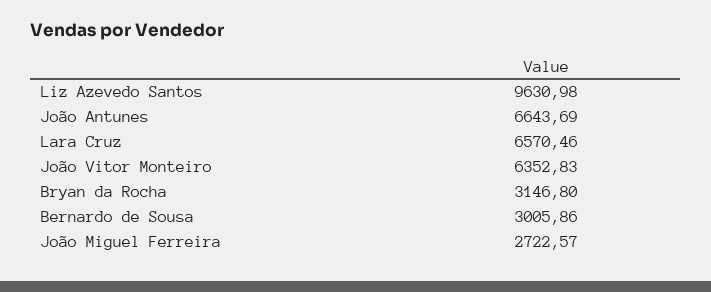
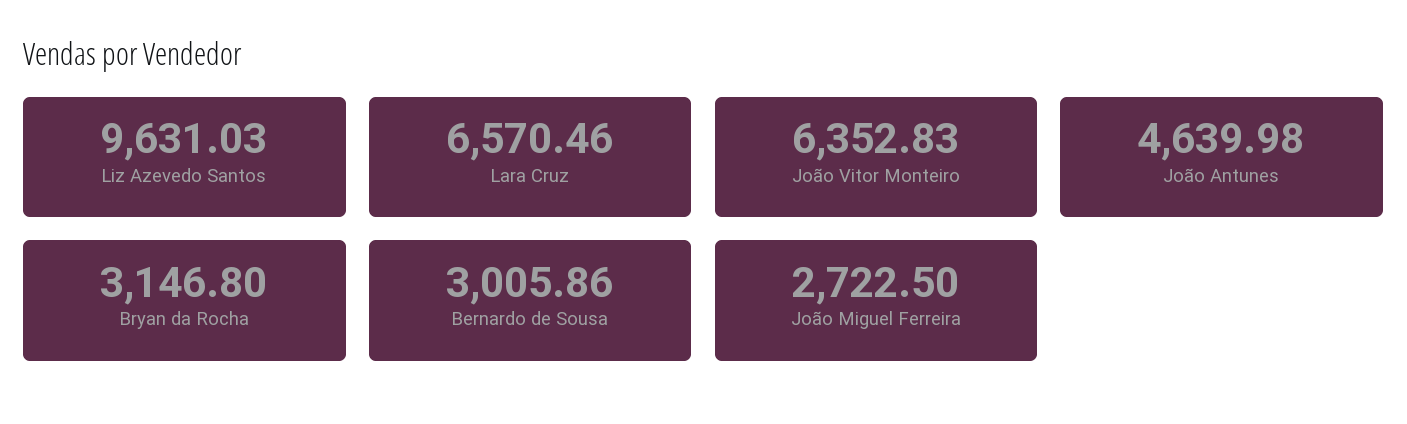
Liz Azevedo Santos: 9630.98 -> 9631.03
João Antunes: 6643.69 -> 4639.98
João Miguel Ferreira: 2722.57 -> 2722.5

